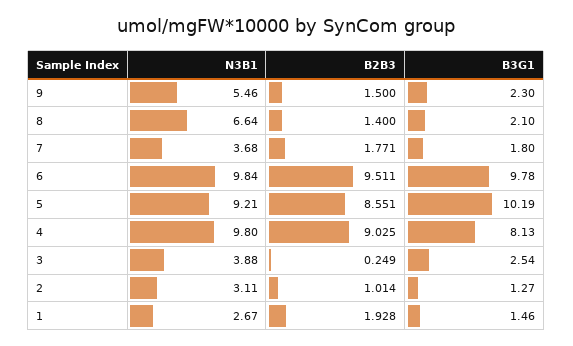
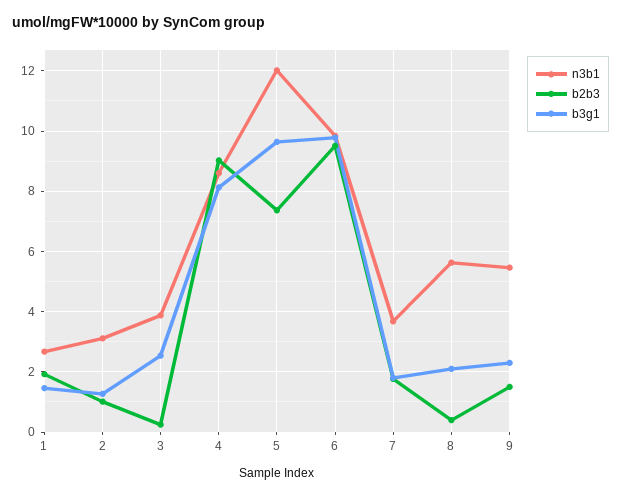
N3B1, 8: 6.64 -> 5.6
B2B3, 8: 1.4 -> 0.4
N3B1, 5: 9.21 -> 12
B2B3, 5: 8.551 -> 7.4
B3G1, 5: 10.19 -> 9.6
N3B1, 4: 9.8 -> 8.6

